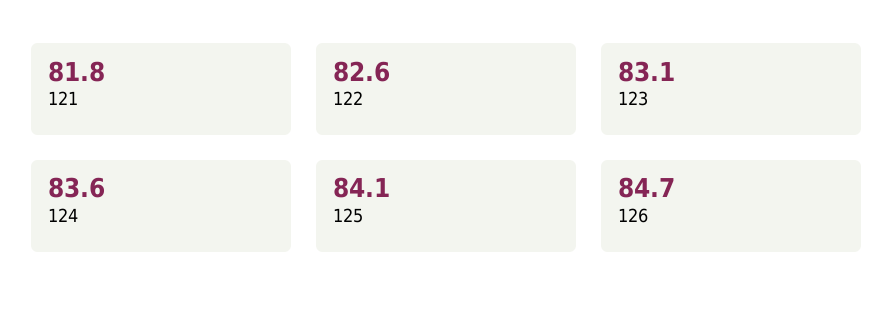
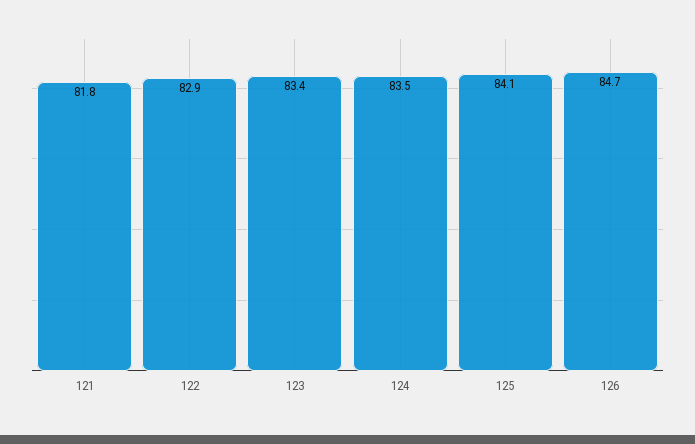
122: 82.6 -> 82.9
123: 83.1 -> 83.4
124: 83.6 -> 83.5

